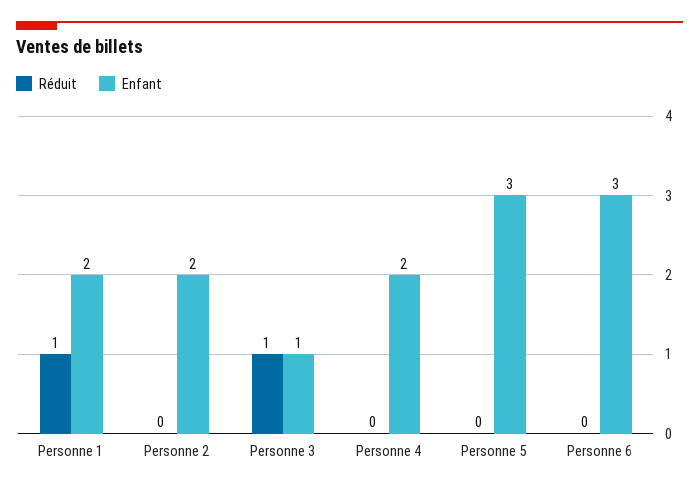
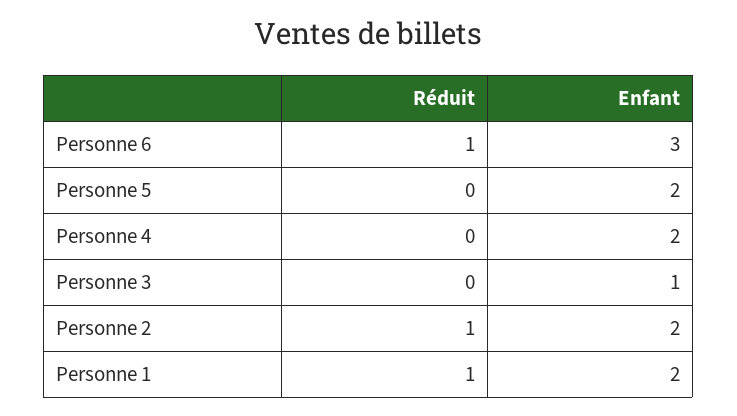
Réduit, Personne 2: 0 -> 1
Réduit, Personne 3: 1 -> 0
Enfant, Personne 5: 3 -> 2
Réduit, Personne 6: 0 -> 1

